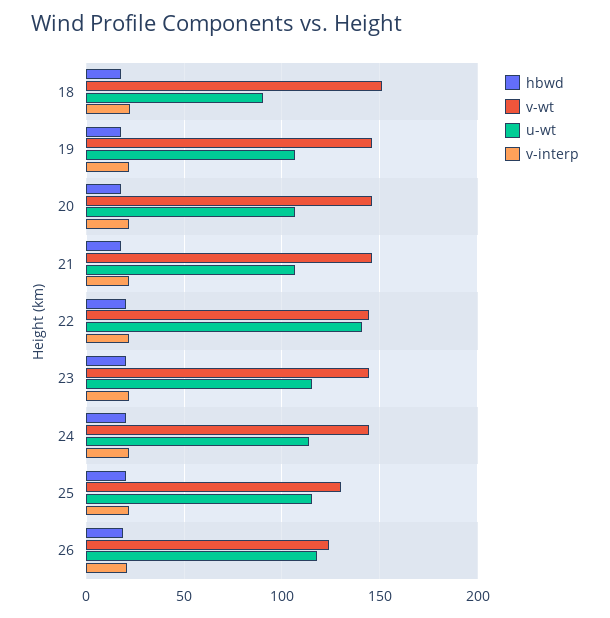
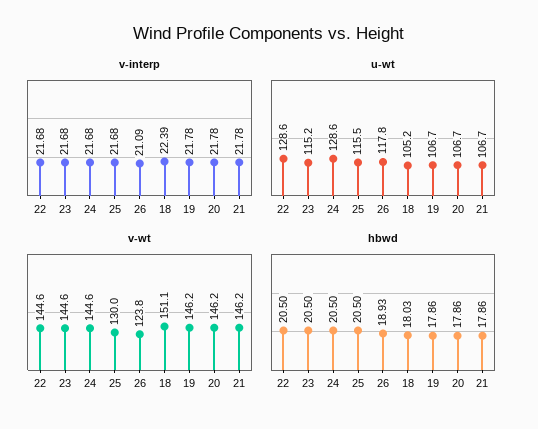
u-wt, 18: 90 -> 105.2
u-wt, 22: 140 -> 128.6
u-wt, 24: 115 -> 128.6

